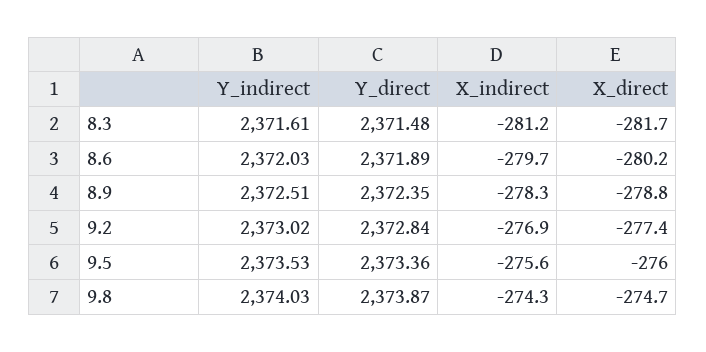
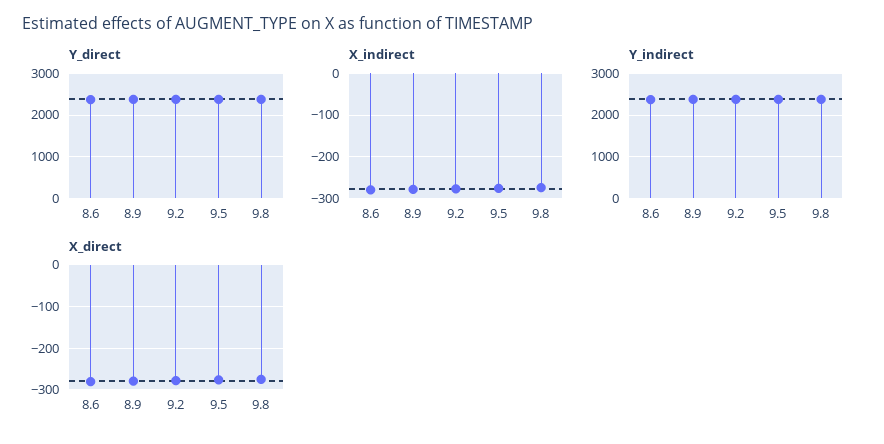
Y_indirect, 8.3: 2371.61 -> none
Y_direct, 8.3: 2371.48 -> none
X_indirect, 8.3: -281.2 -> none
X_direct, 8.3: -281.7 -> none

